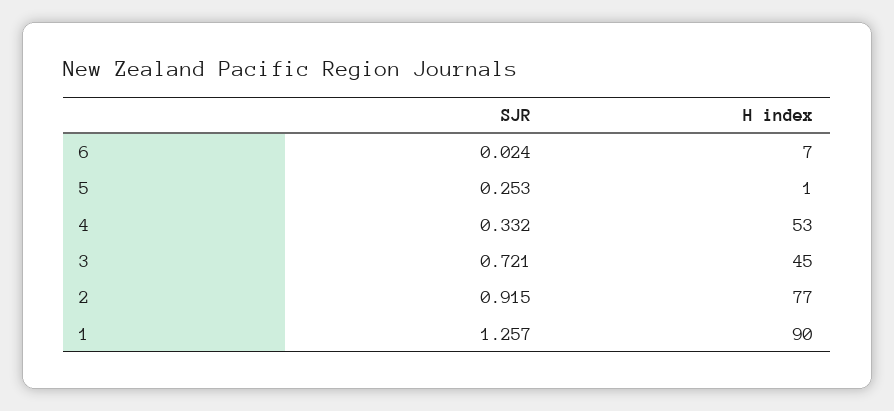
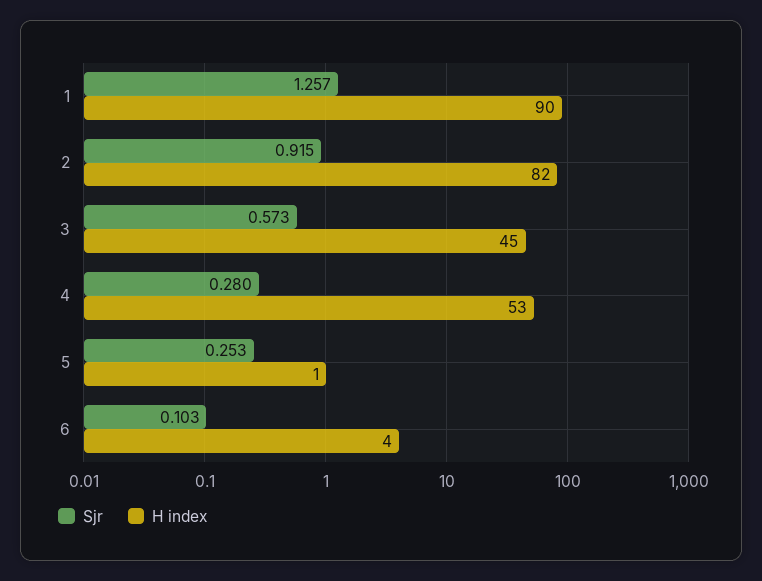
SJR, 6: 0.024 -> 0.103
H index, 6: 7 -> 4
SJR, 4: 0.332 -> 0.28
SJR, 3: 0.721 -> 0.573
H index, 2: 77 -> 82

